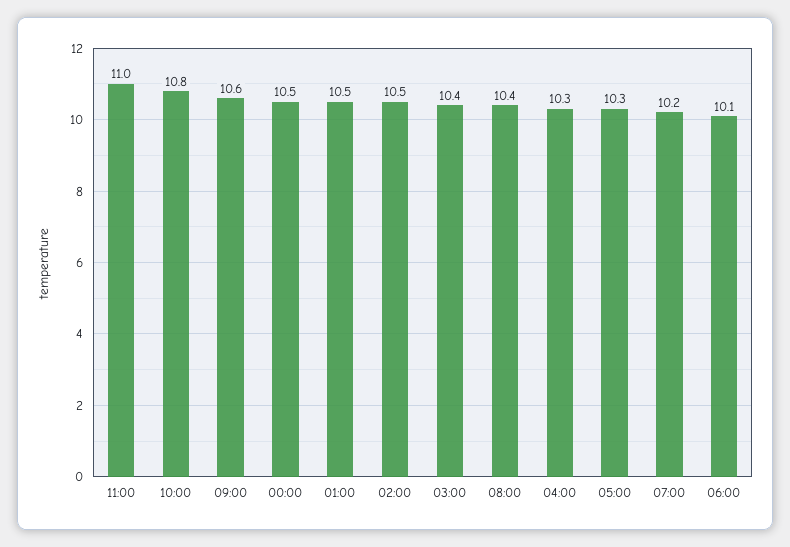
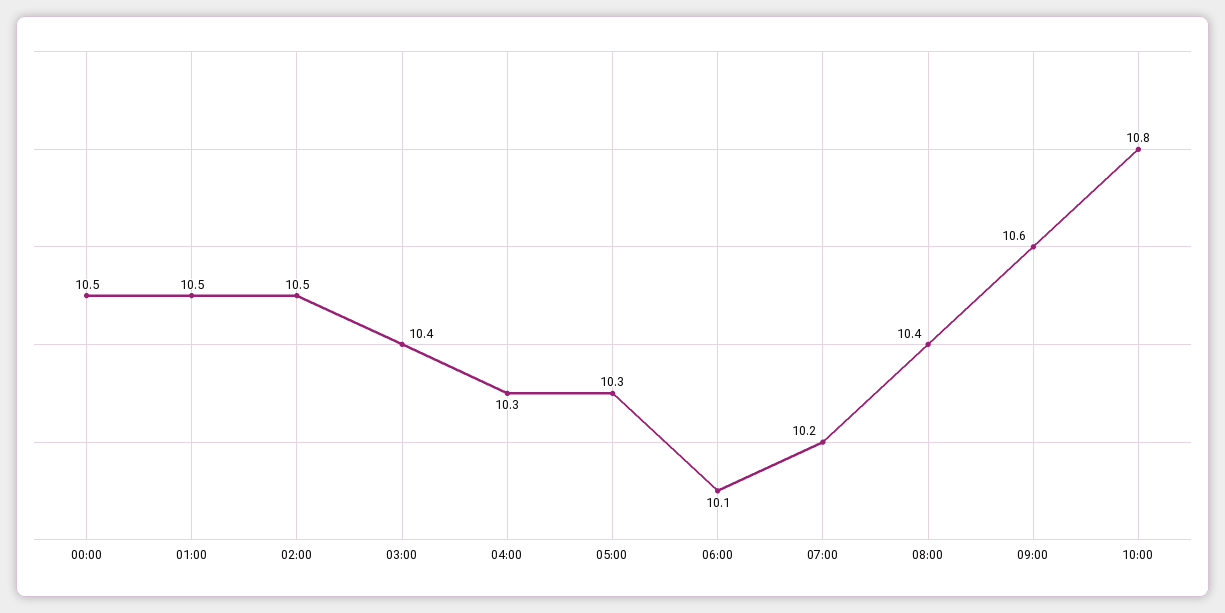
11:00: 11 -> none

